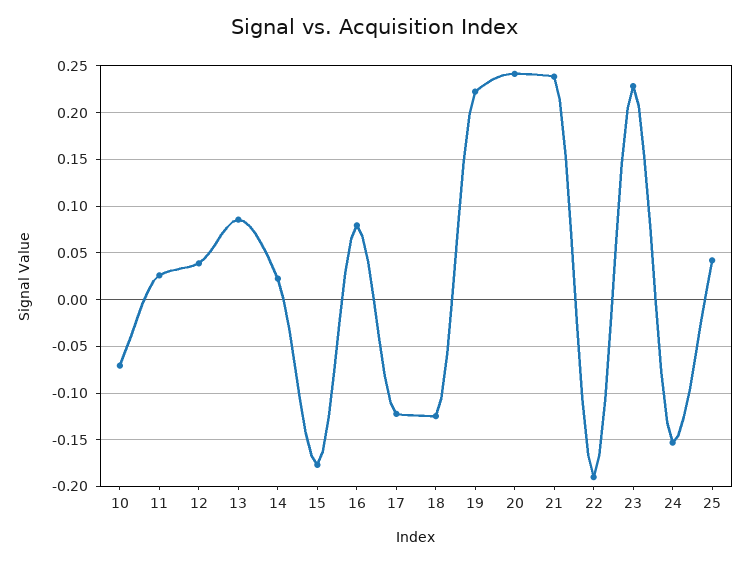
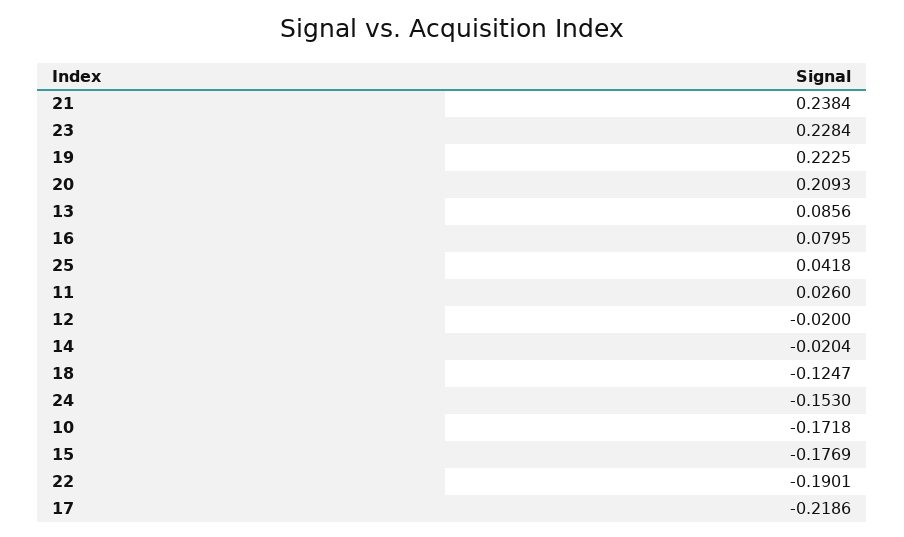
10: -0.07 -> -0.1718
12: 0.04 -> -0.02
14: 0.02 -> -0.0204
17: -0.12 -> -0.2186
20: 0.24 -> 0.2093

